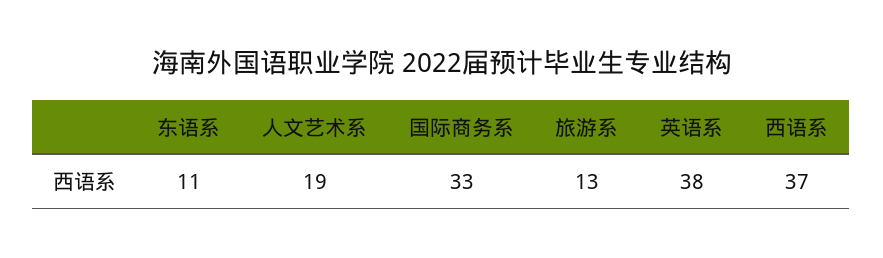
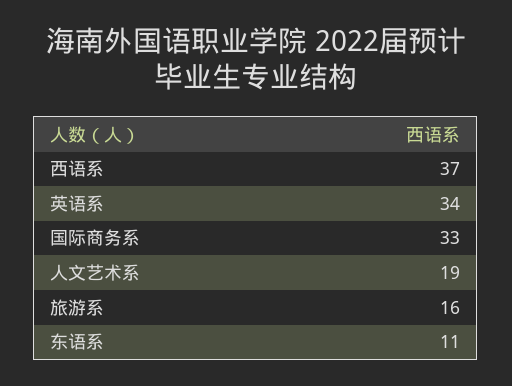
旅游系: 13 -> 16
英语系: 38 -> 34

